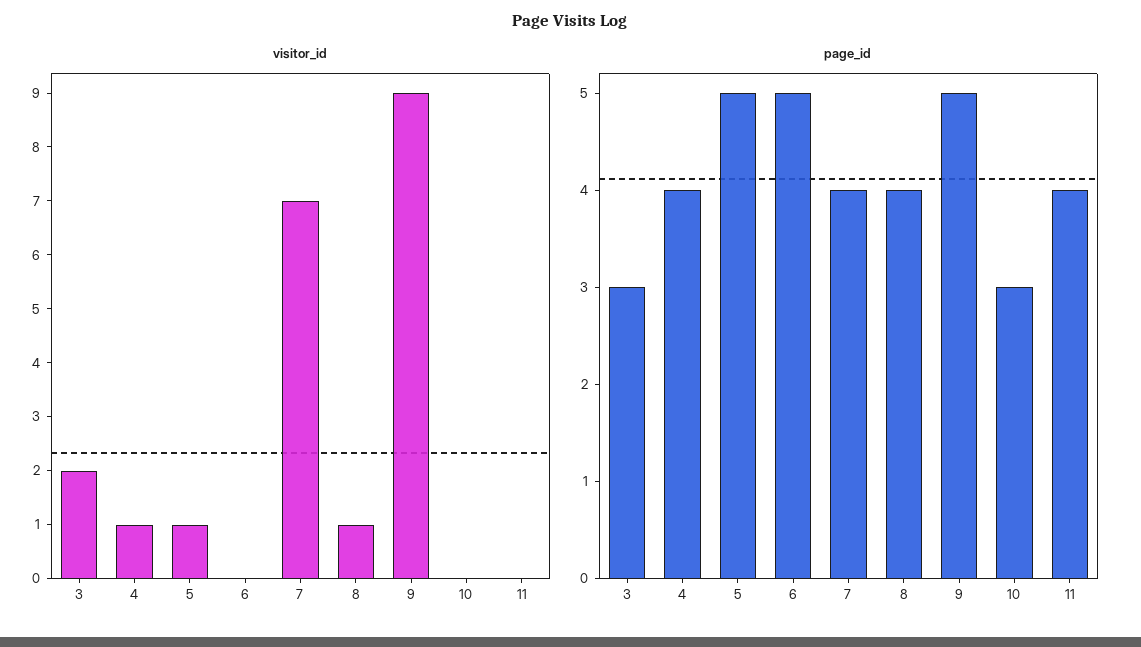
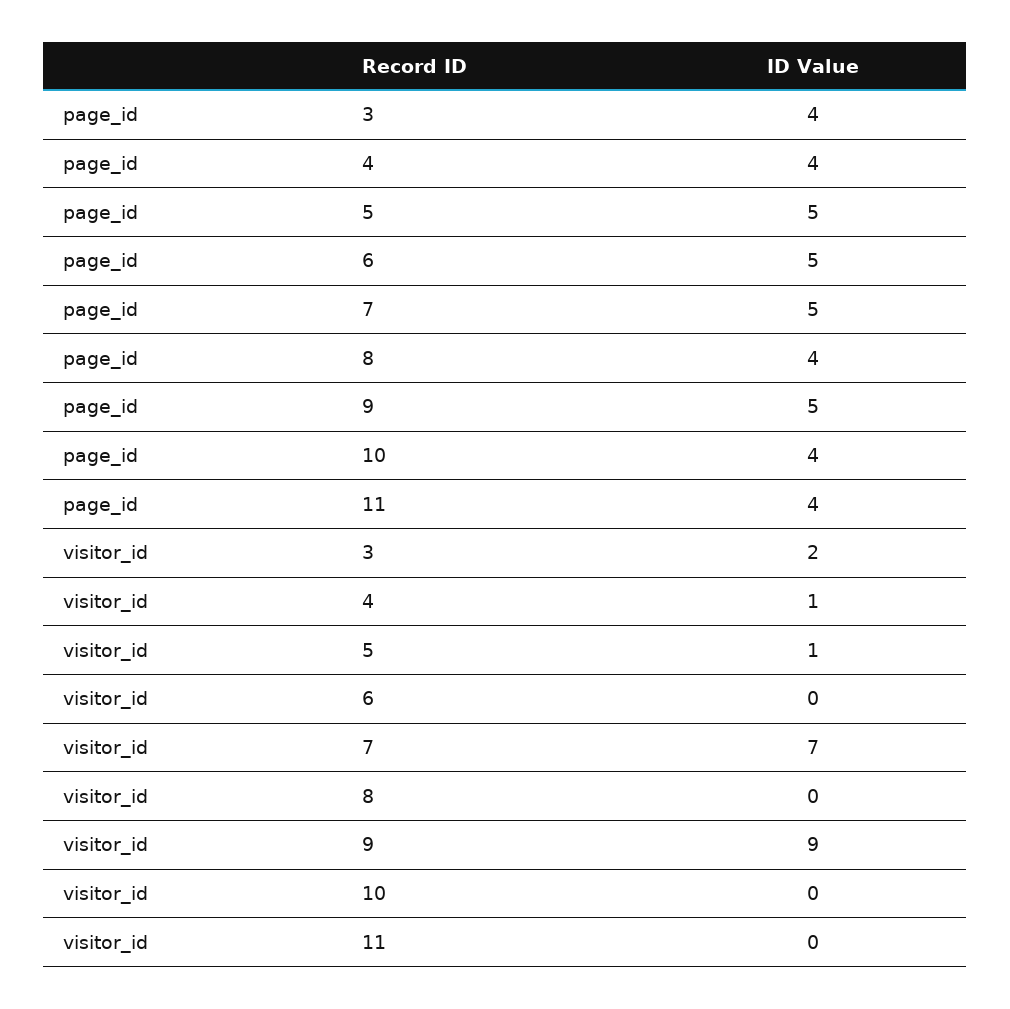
visitor_id, 8: 1 -> 0
page_id, 3: 3 -> 4
page_id, 7: 4 -> 5
page_id, 10: 3 -> 4

